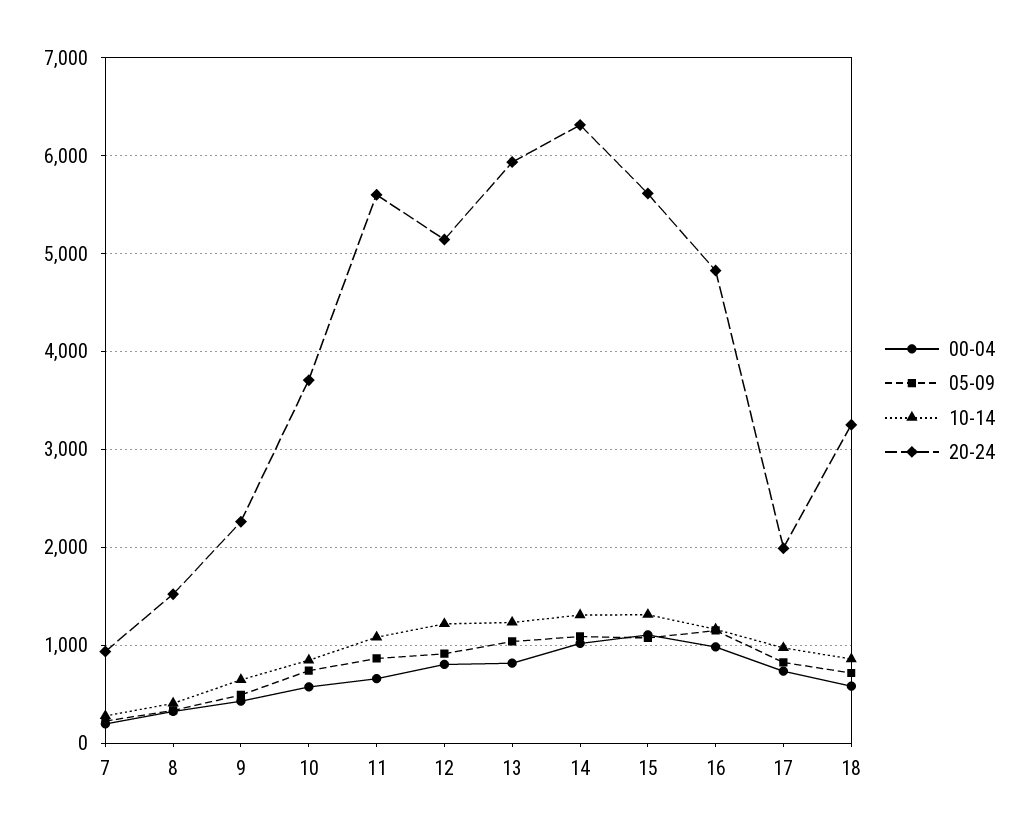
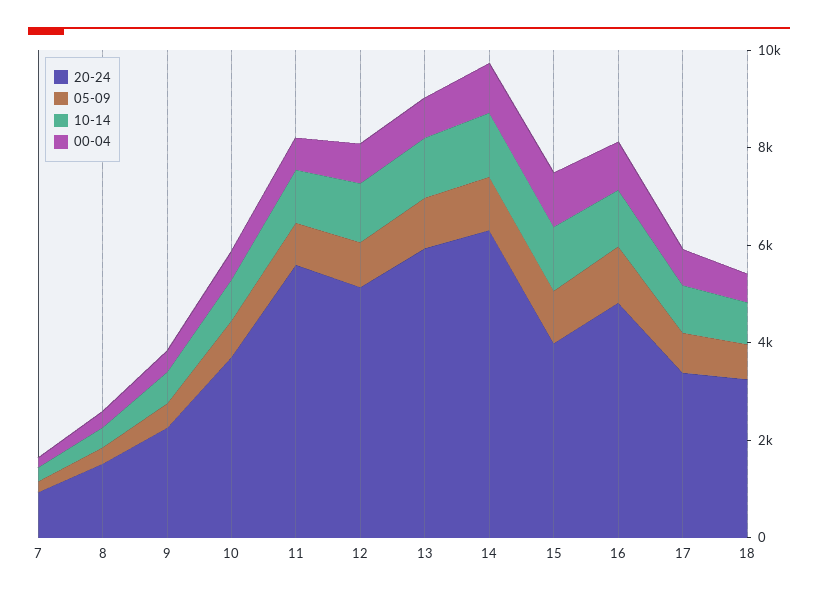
20-24, 15: 5600 -> 4000
20-24, 17: 2000 -> 3500

